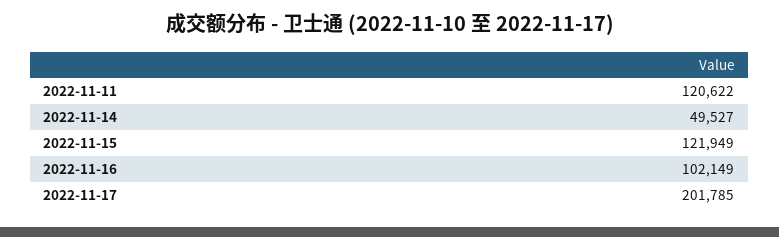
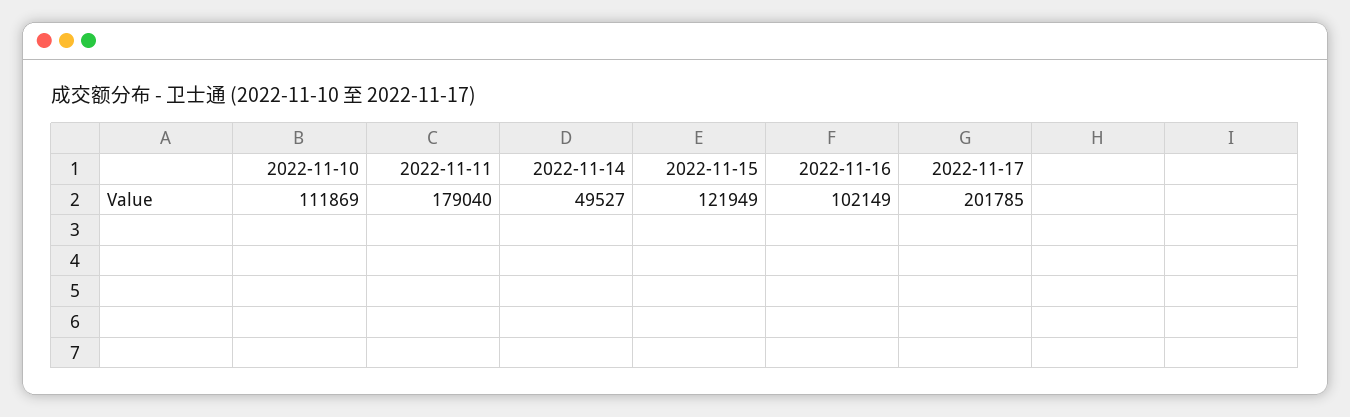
2022-11-11: 120622 -> 179040
2022-11-10: none -> 111869

